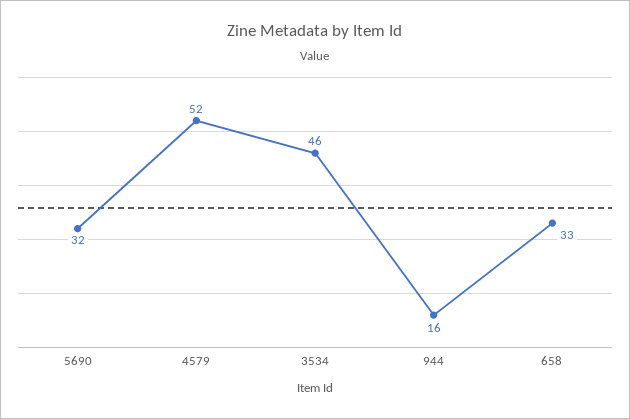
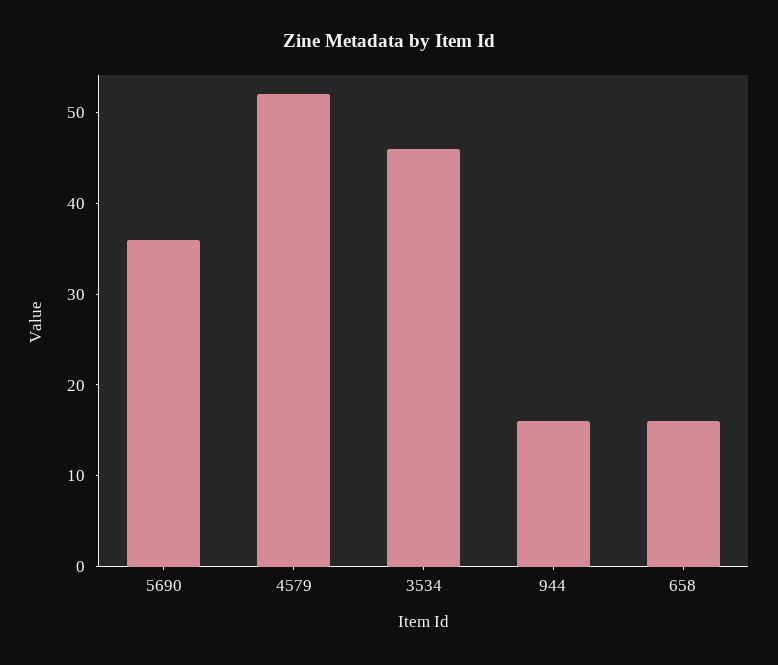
5690: 32 -> 36
658: 33 -> 16

